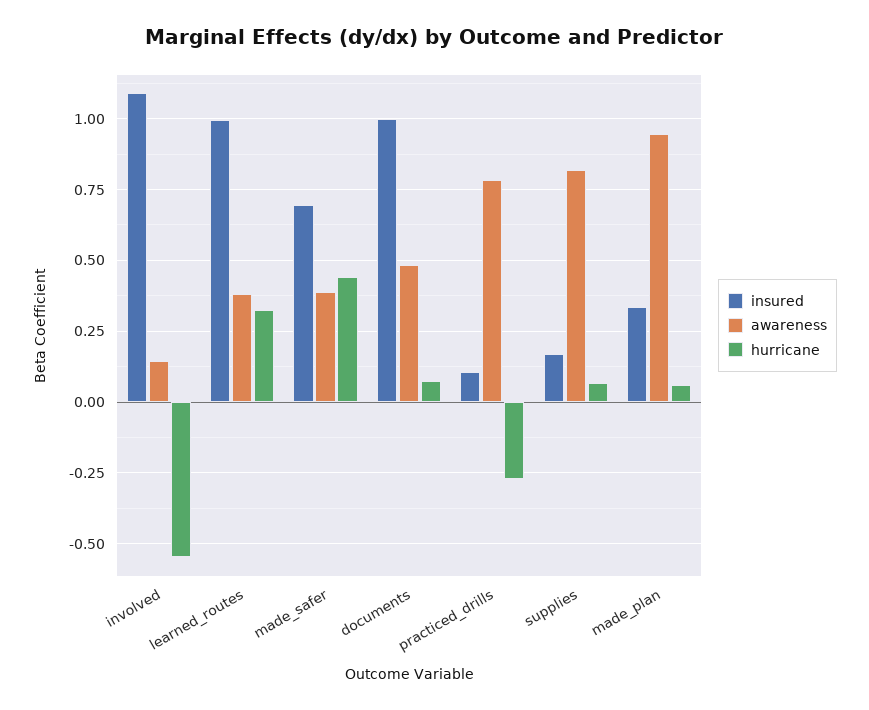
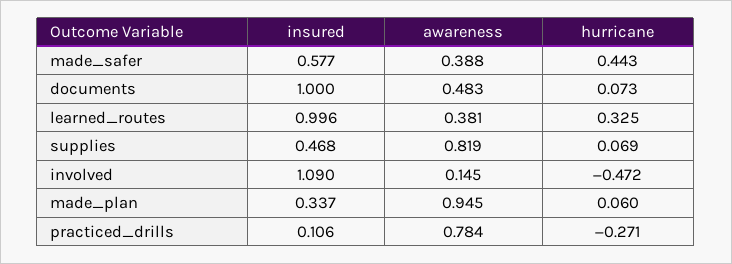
hurricane, involved: -0.55 -> -0.472
insured, made_safer: 0.7 -> 0.577
insured, supplies: 0.175 -> 0.468

